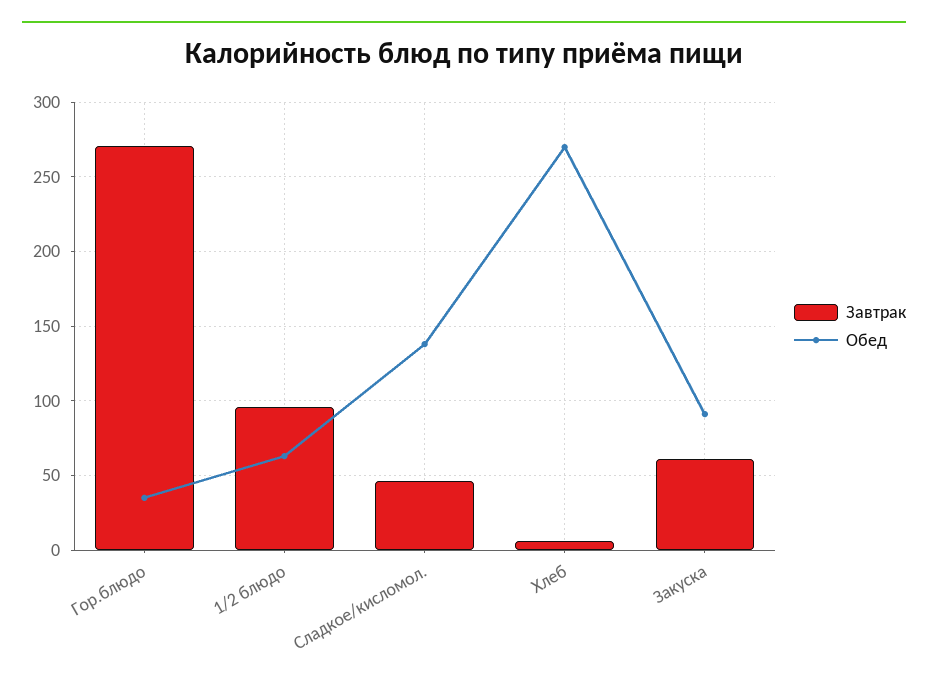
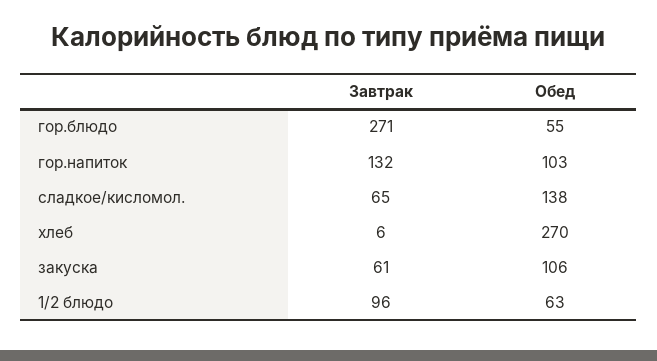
Обед, Гор.блюдо: 35 -> 55
Завтрак, Сладкое/кисломол.: 45 -> 65
Обед, Закуска: 90 -> 106
Завтрак, гор.напиток: none -> 132
Обед, гор.напиток: none -> 103

